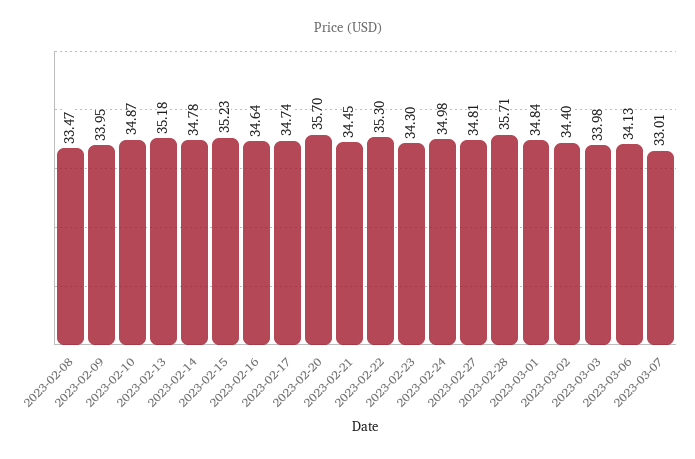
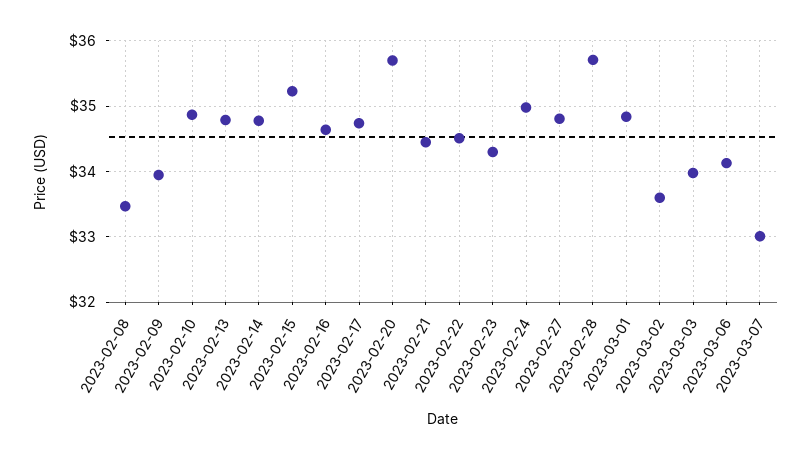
2023-02-13: 35.18 -> 34.8
2023-02-22: 35.3 -> 34.5
2023-03-02: 34.4 -> 33.6

